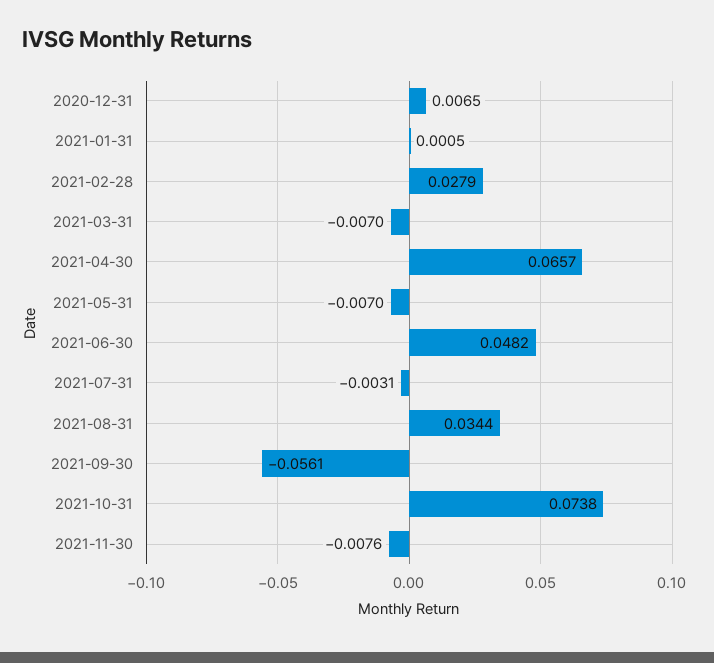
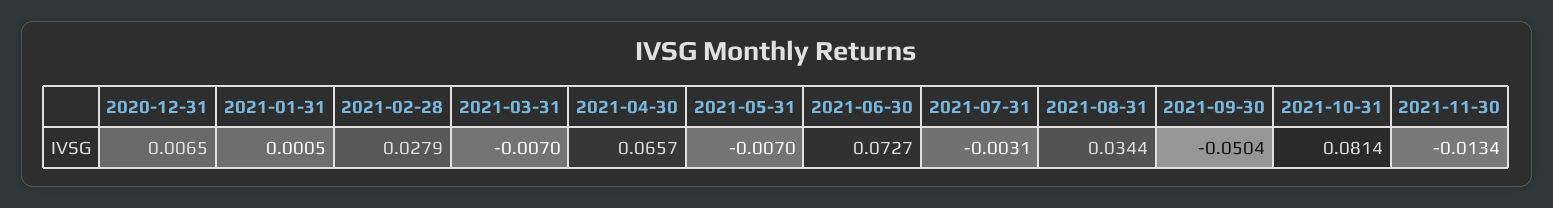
2021-06-30: 0.0482 -> 0.0727
2021-09-30: -0.0561 -> -0.0504
2021-10-31: 0.0738 -> 0.0814
2021-11-30: -0.0076 -> -0.0134

